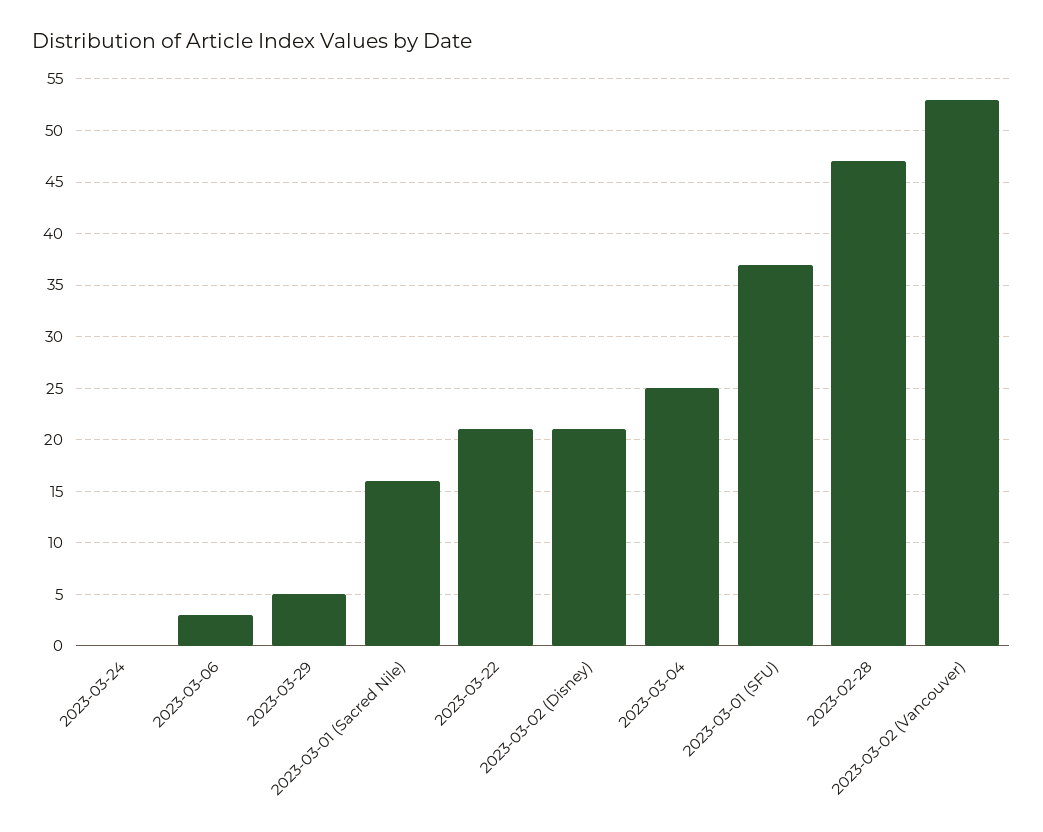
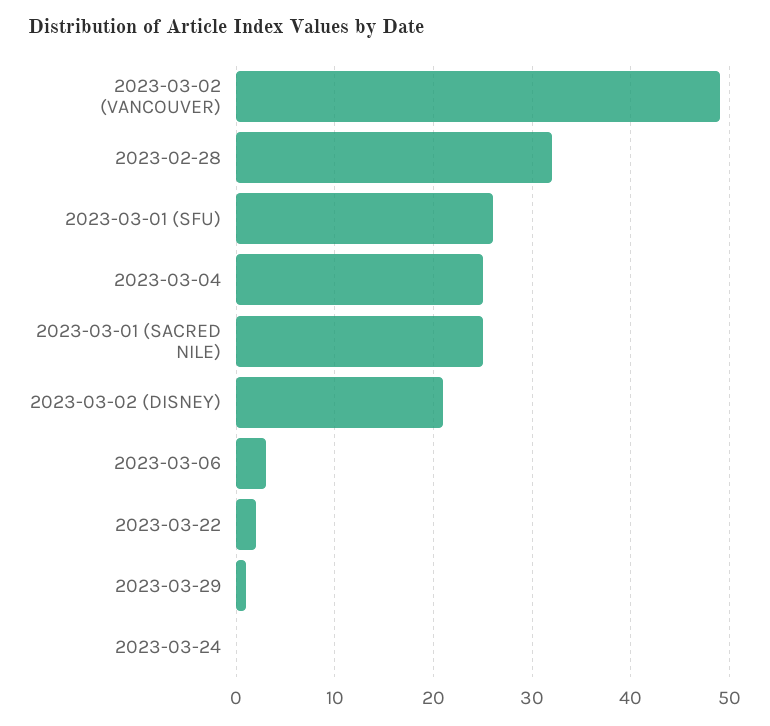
2023-03-29: 5 -> 1
2023-03-01 (Sacred Nile): 16 -> 25
2023-03-22: 21 -> 2
2023-03-01 (SFU): 37 -> 26
2023-02-28: 47 -> 32
2023-03-02 (Vancouver): 53 -> 49

